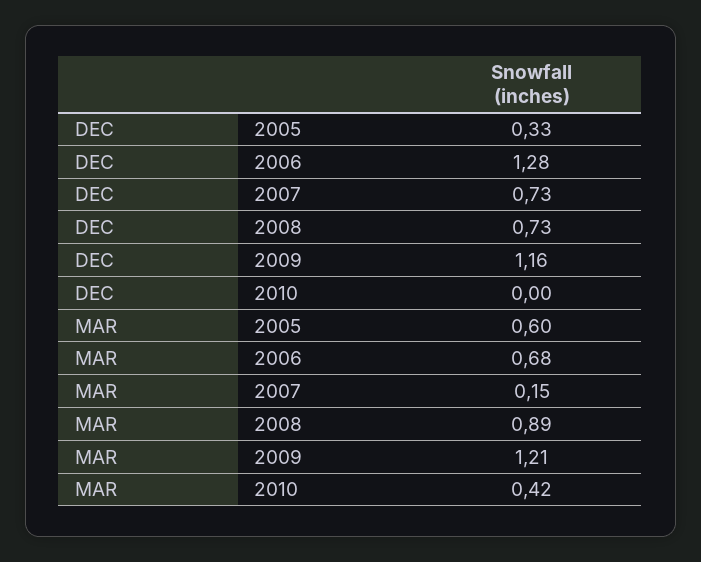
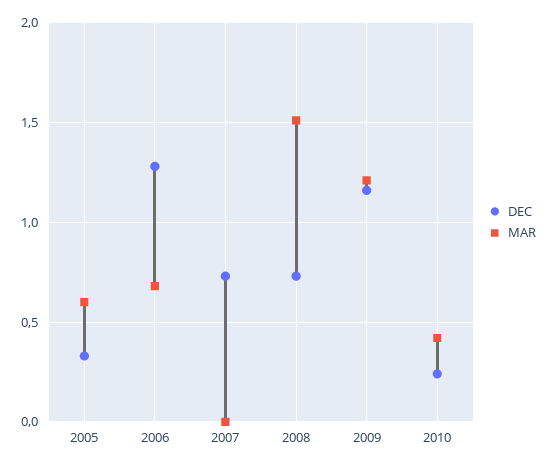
DEC, 2010: 0 -> 0.25
MAR, 2007: 0.15 -> 0
MAR, 2008: 0.89 -> 1.5

